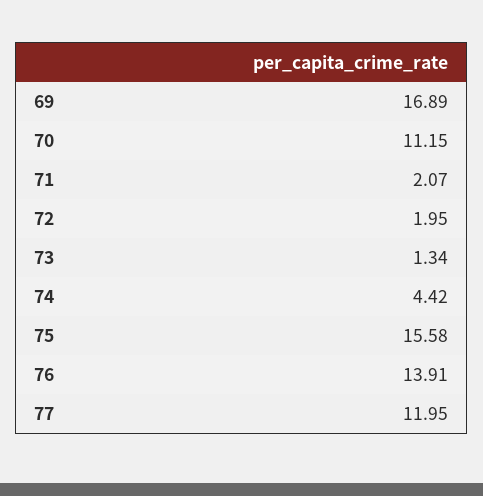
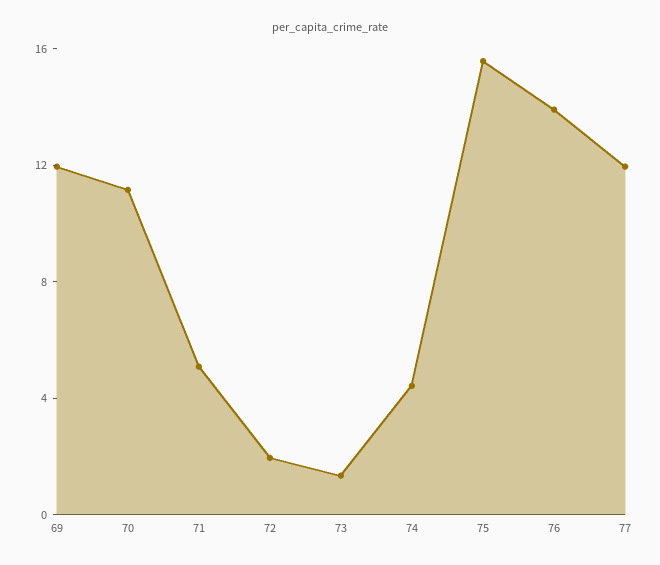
69: 16.89 -> 12
71: 2.07 -> 5

